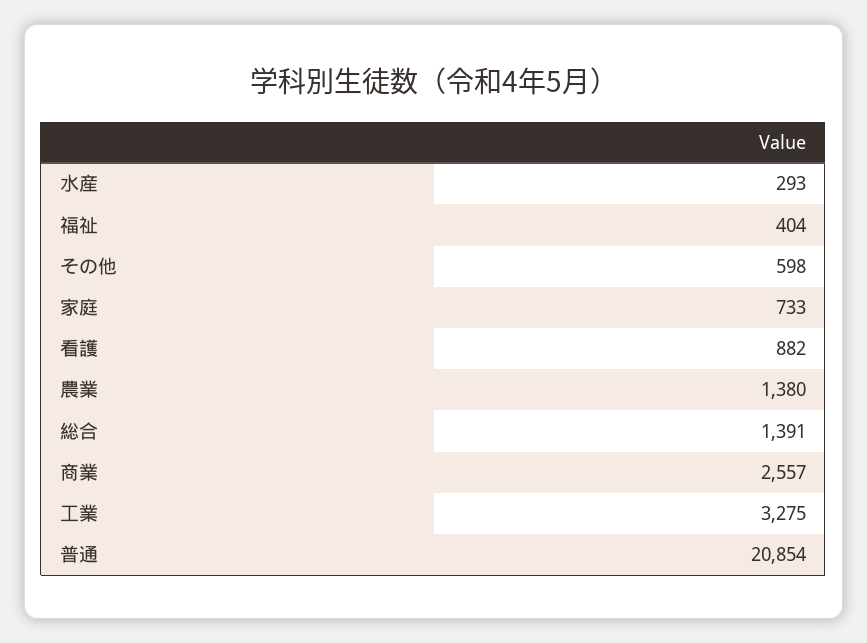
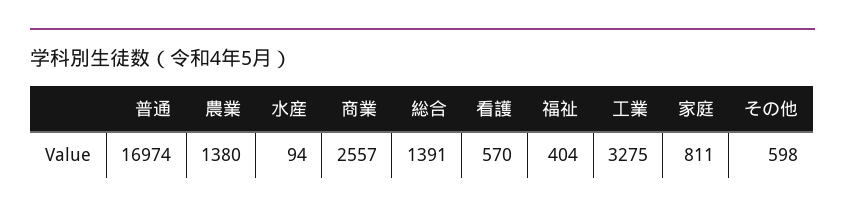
水産: 293 -> 94
家庭: 733 -> 811
看護: 882 -> 570
普通: 20854 -> 16974

